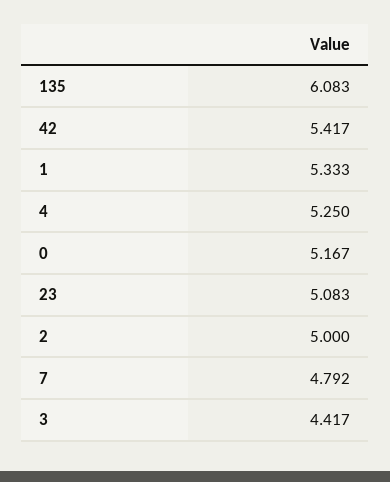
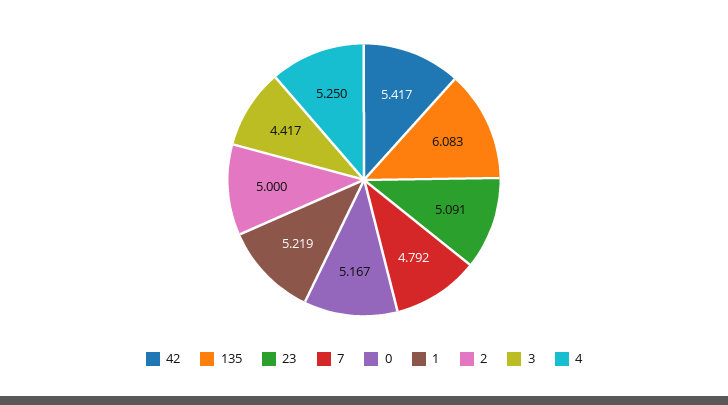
1: 5.333 -> 5.219
23: 5.083 -> 5.091

